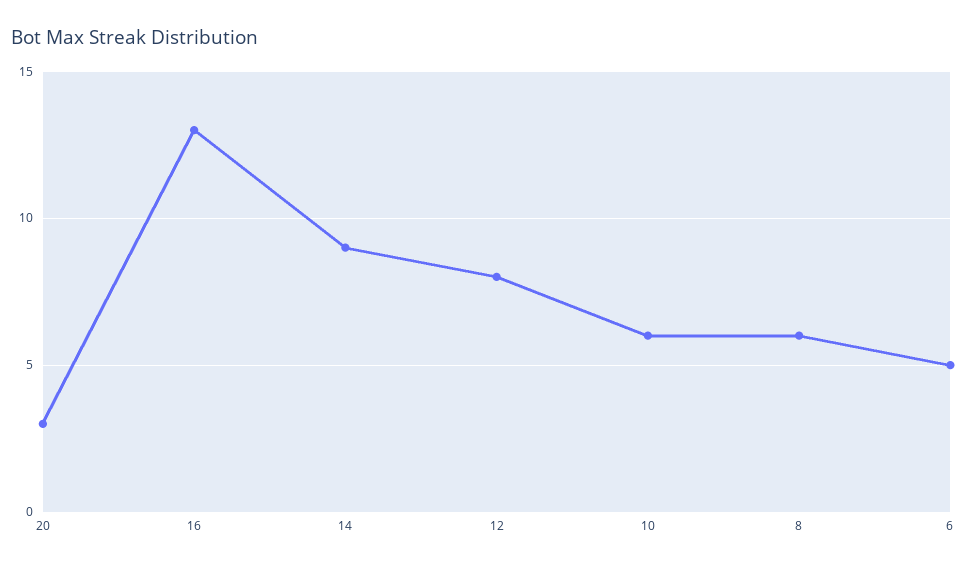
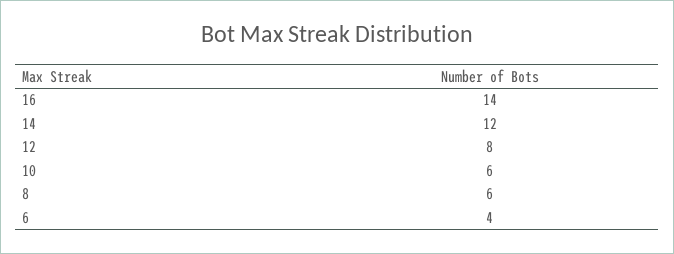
20: 3 -> none
16: 13 -> 14
14: 9 -> 12
6: 5 -> 4

